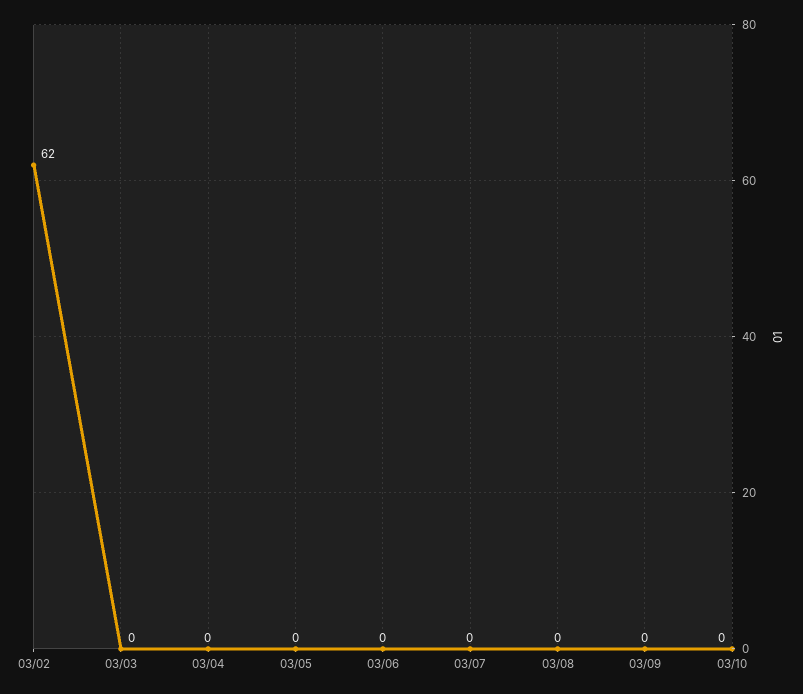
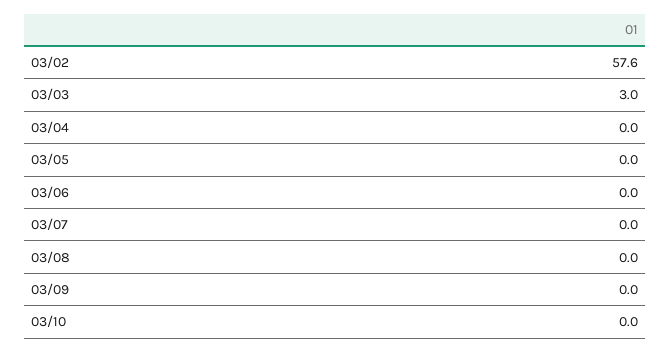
03/02: 62 -> 57.6
03/03: 0 -> 3

